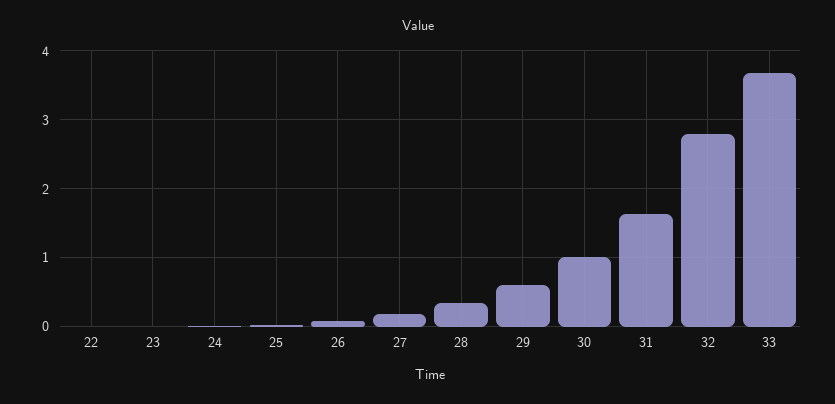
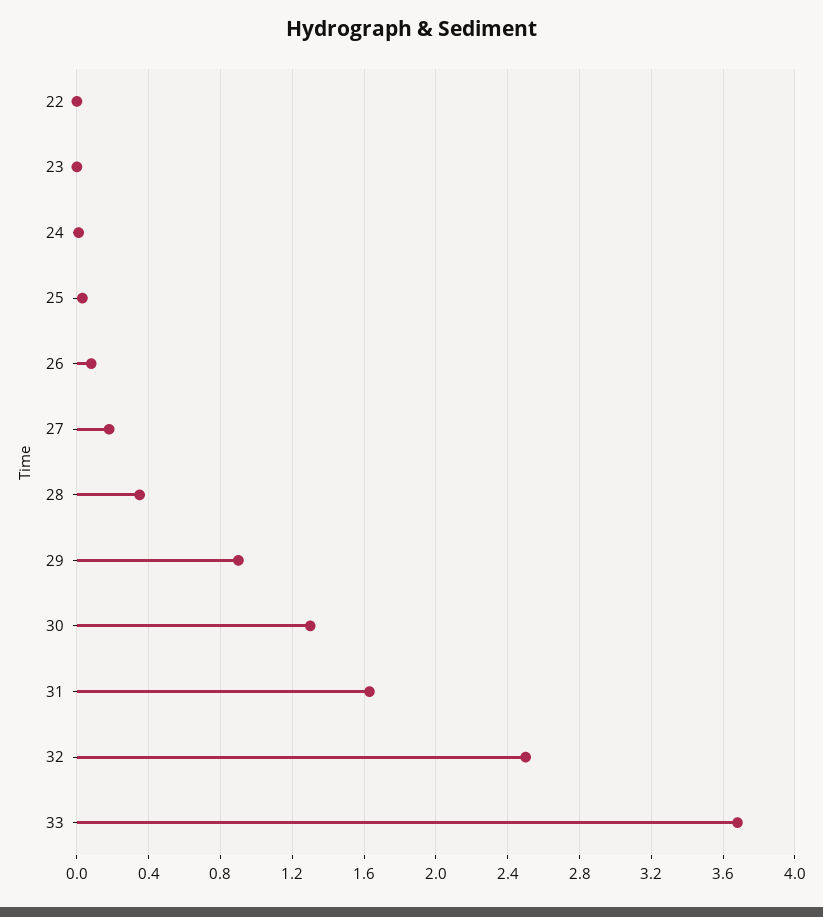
29: 0.6 -> 0.9
30: 1 -> 1.3
32: 2.8 -> 2.5

